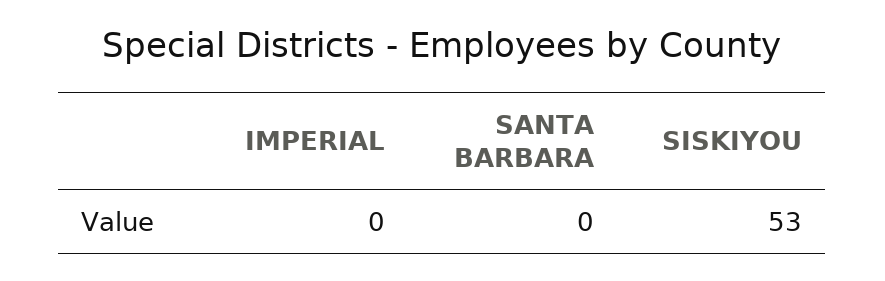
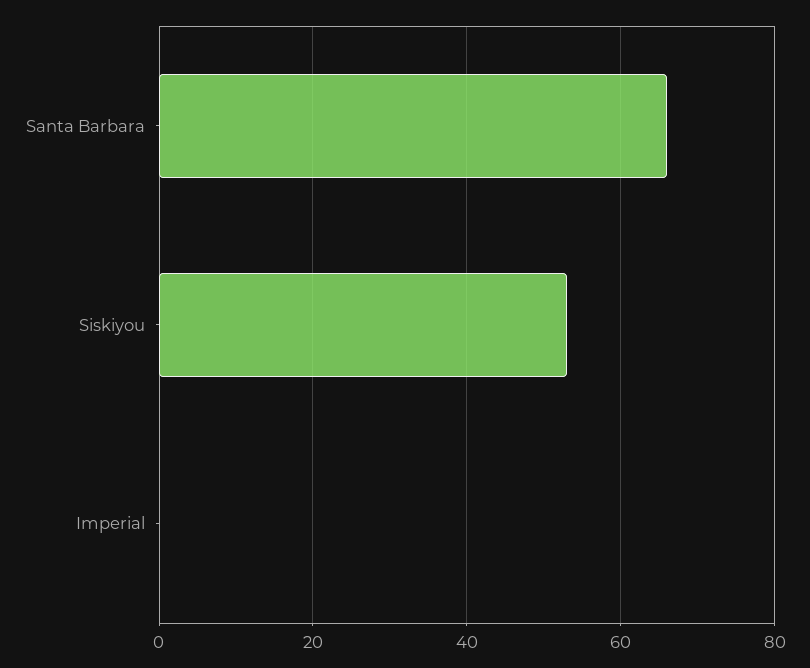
SANTA BARBARA: 0 -> 65

